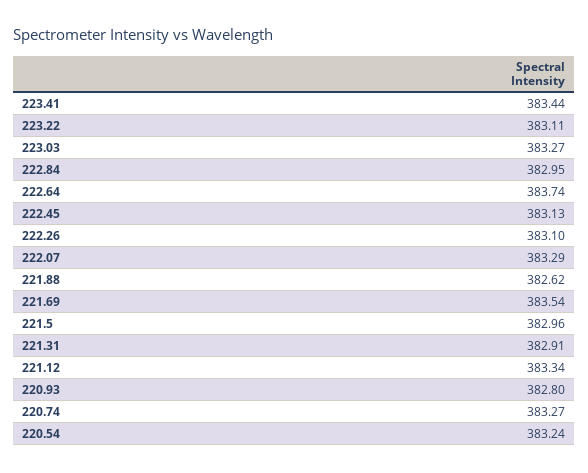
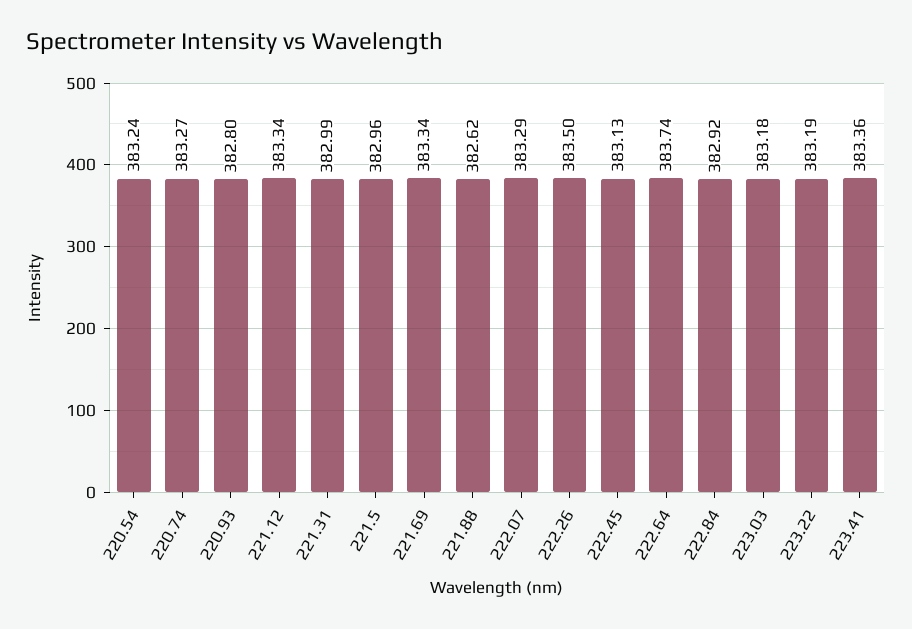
223.41: 383.44 -> 383.36
223.22: 383.11 -> 383.19
223.03: 383.27 -> 383.18
222.84: 382.95 -> 382.92
222.26: 383.1 -> 383.5
221.69: 383.54 -> 383.34
221.31: 382.91 -> 382.99

